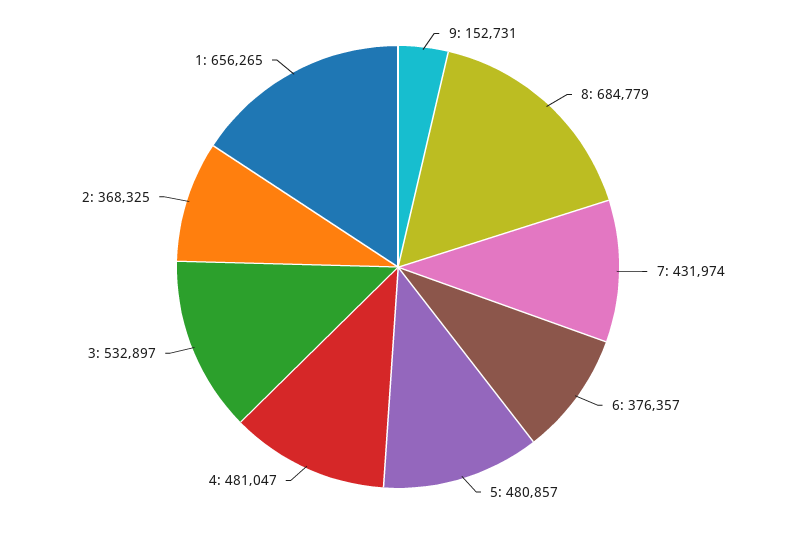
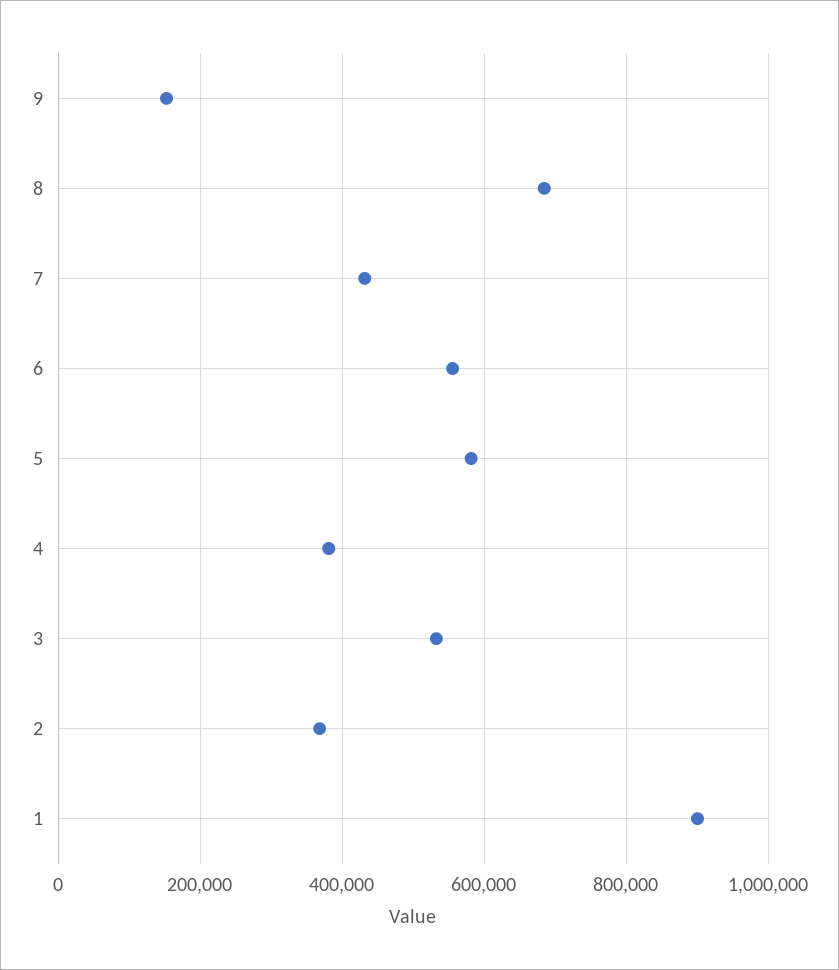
6: 376357 -> 560000
5: 480857 -> 580000
4: 481047 -> 380000
1: 656265 -> 900000

